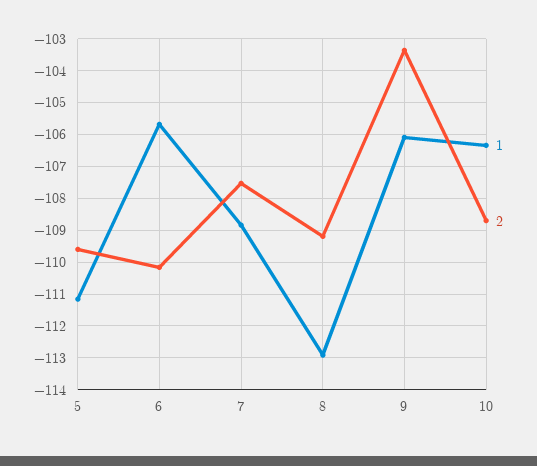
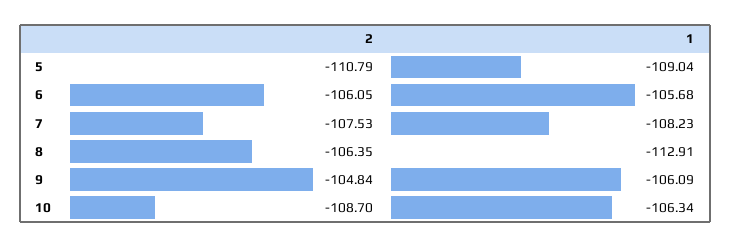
1, 5: -111.2 -> -109.04
2, 5: -109.6 -> -110.79
2, 6: -110.2 -> -106.05
1, 7: -108.8 -> -108.23
2, 8: -109.2 -> -106.35
2, 9: -103.4 -> -104.84

